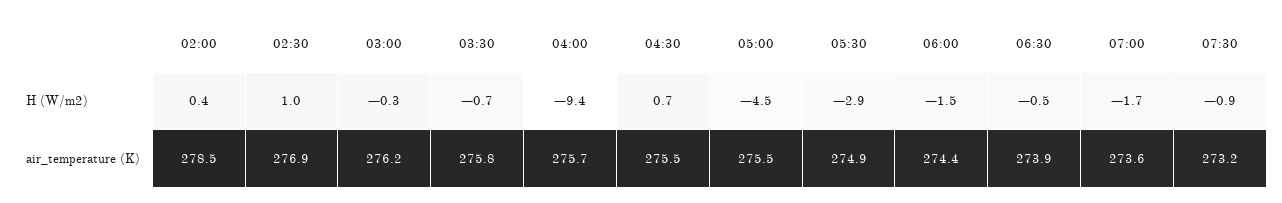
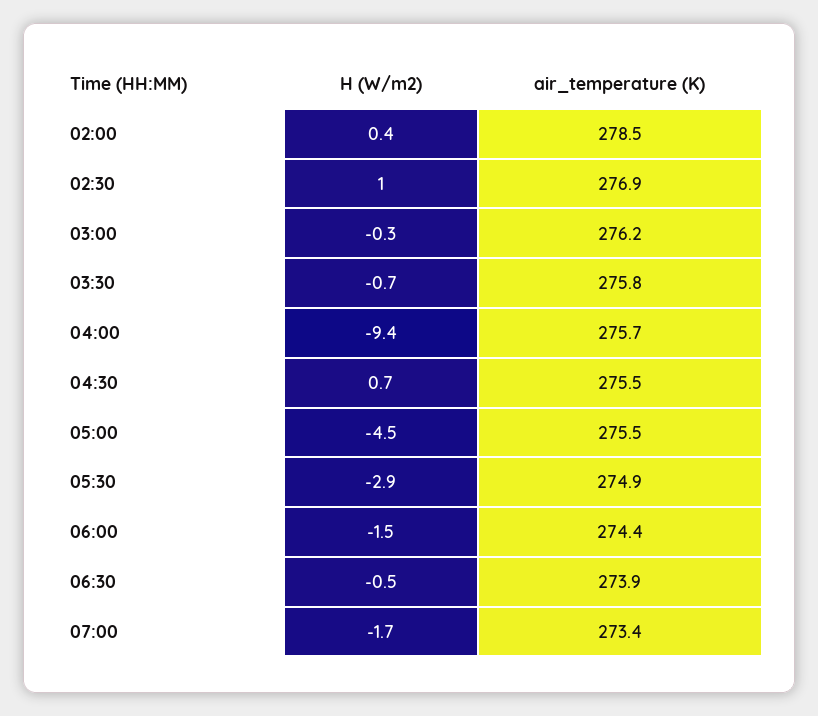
07:30, H (W/m2): -0.9 -> none
07:00, air_temperature (K): 273.6 -> 273.4
07:30, air_temperature (K): 273.2 -> none

